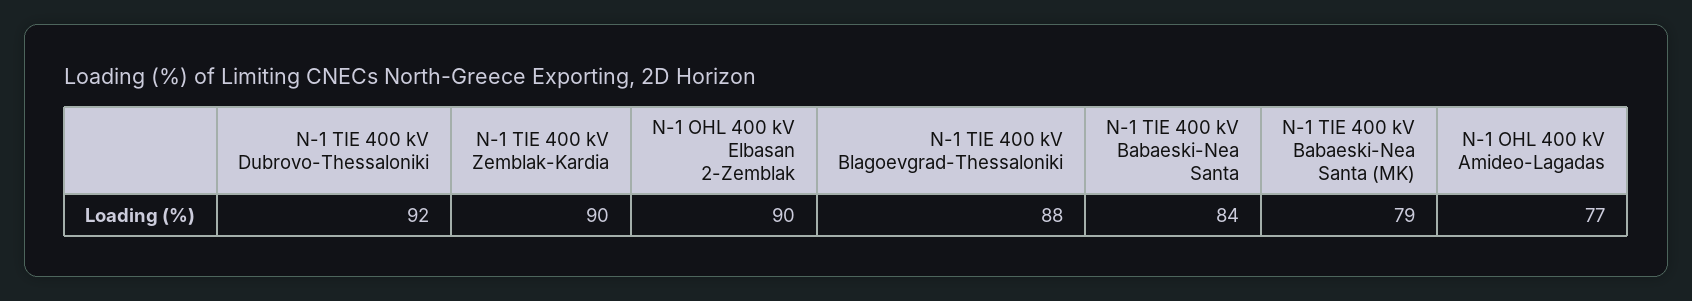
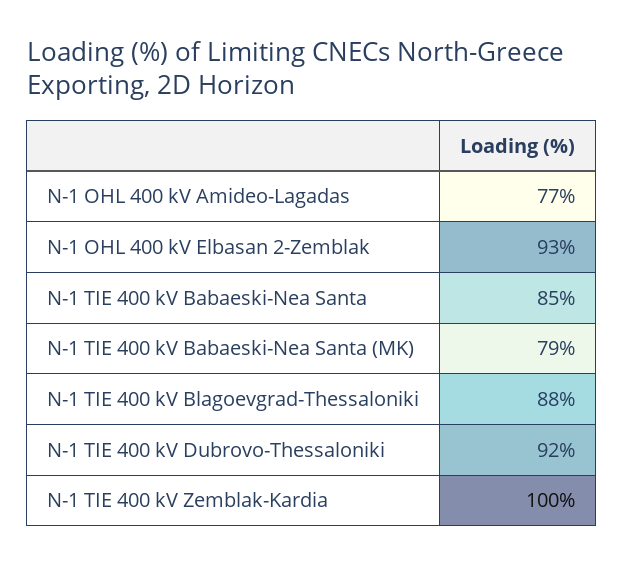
N-1 TIE 400 kV Zemblak-Kardia: 90 -> 100
N-1 OHL 400 kV Elbasan 2-Zemblak: 90 -> 93
N-1 TIE 400 kV Babaeski-Nea Santa: 84 -> 85

